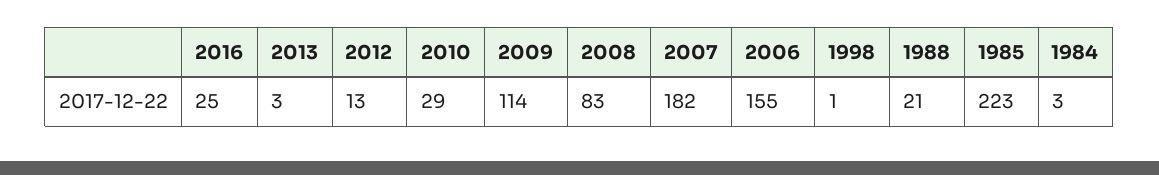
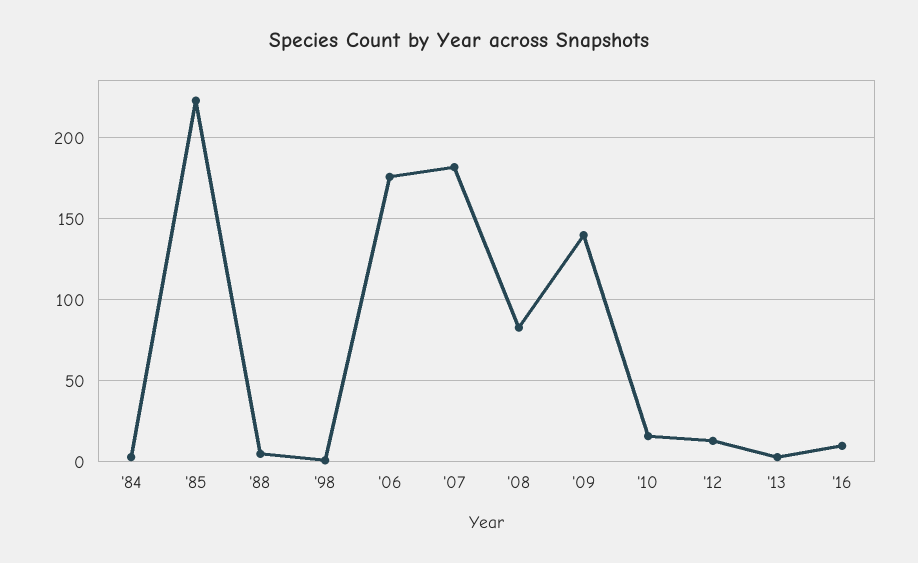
2016: 25 -> 10
2010: 29 -> 15
2009: 114 -> 140
2006: 155 -> 175
1988: 21 -> 5

